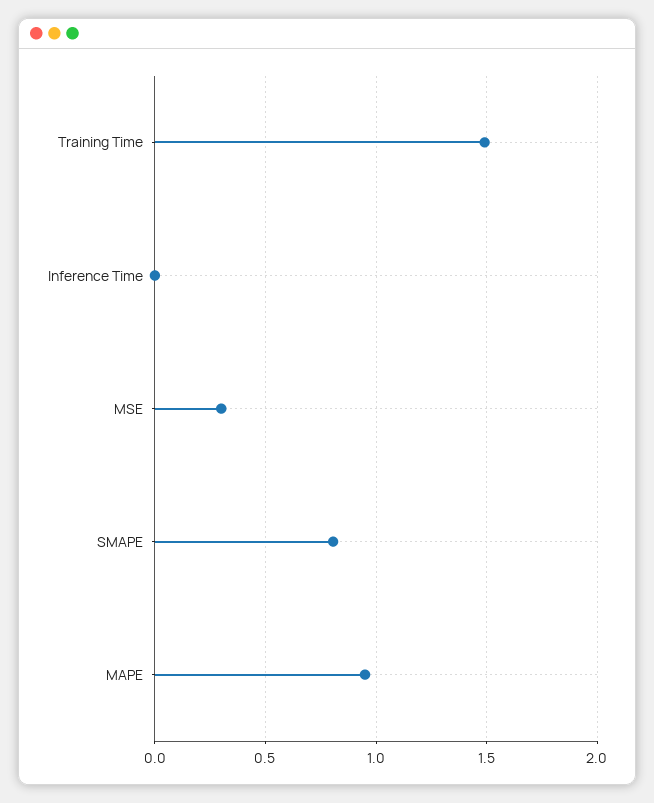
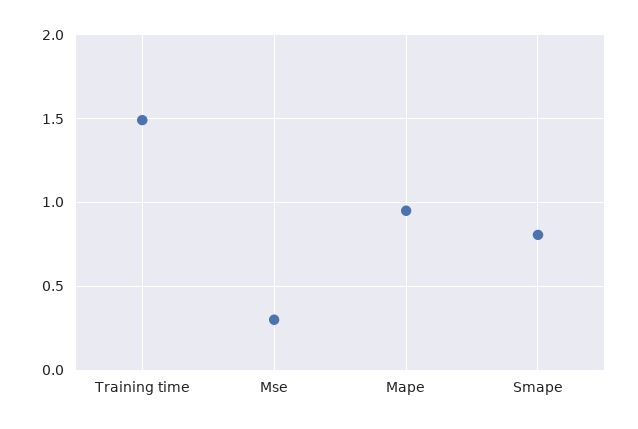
Inference Time: 0 -> none

